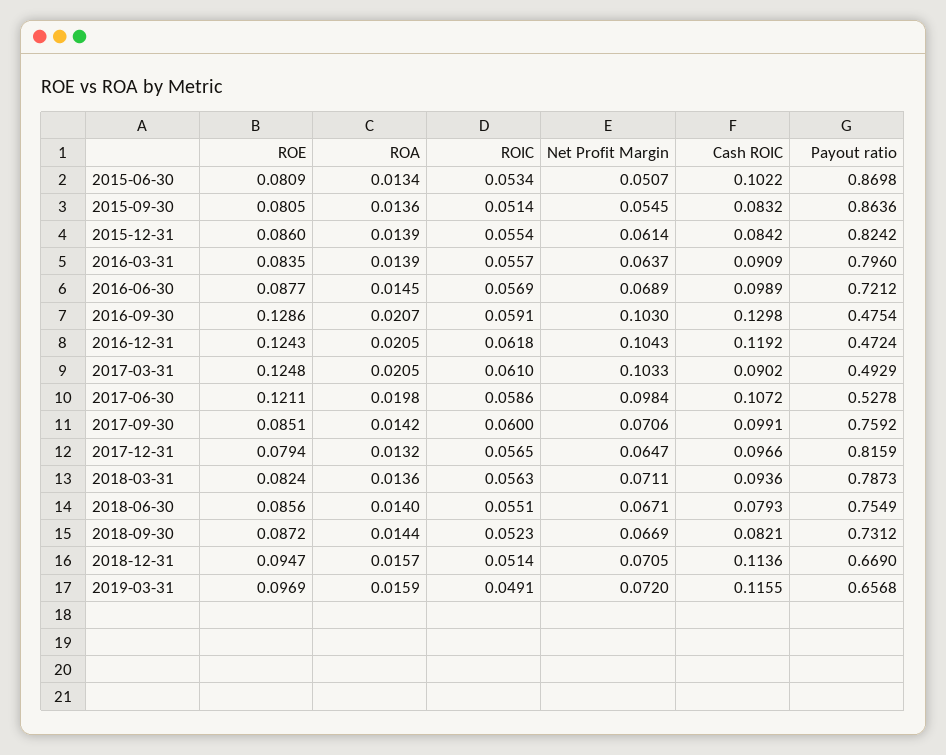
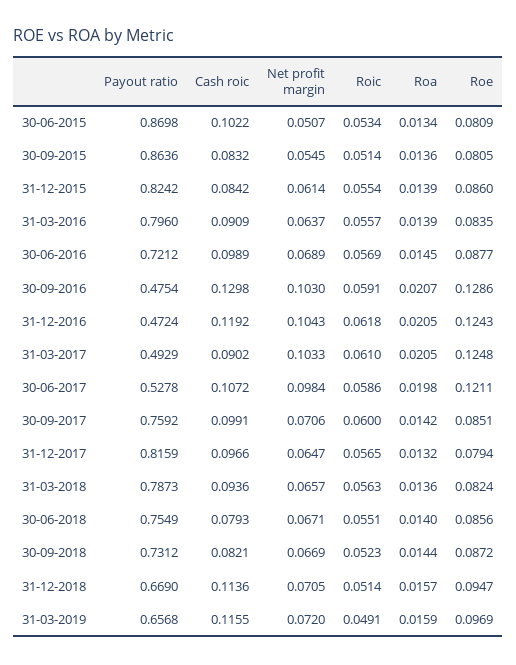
Net Profit Margin, 2018-03-31: 0.0711 -> 0.0657

